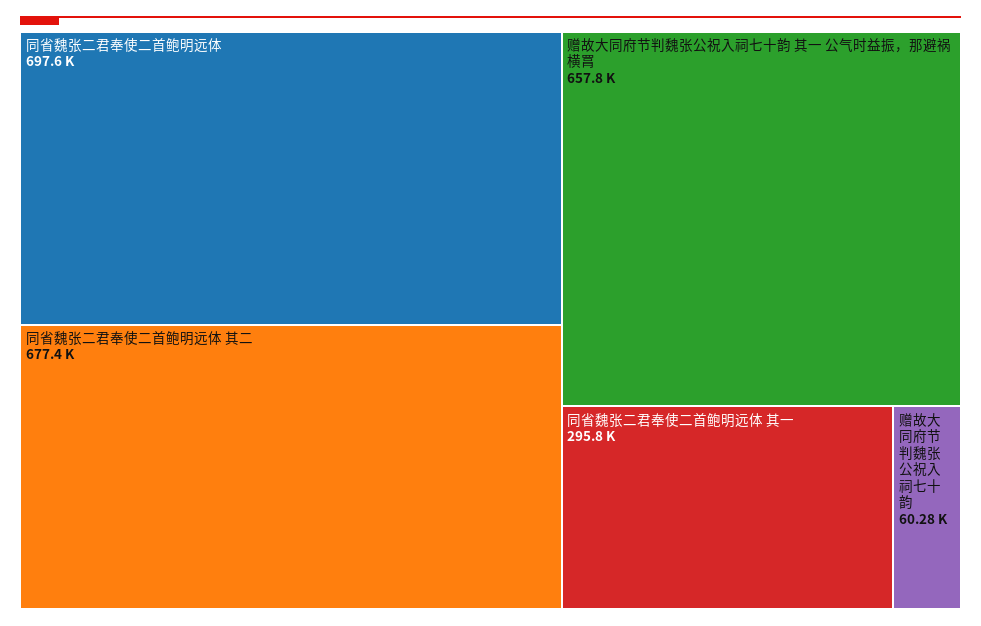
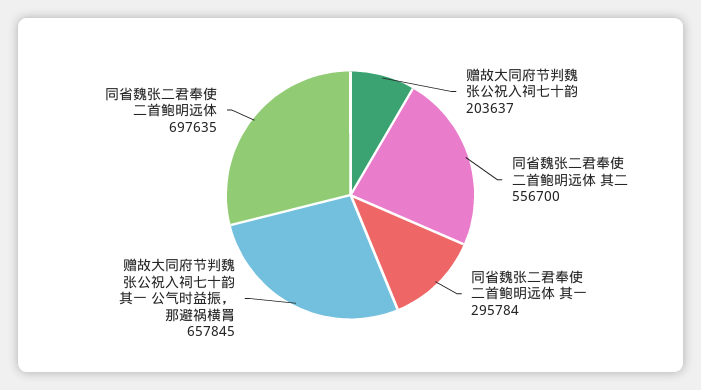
同省魏张二君奉使二首鲍明远体 其二: 677400 -> 556700
赠故大同府节判魏张公祝入祠七十韵: 60280 -> 203637

